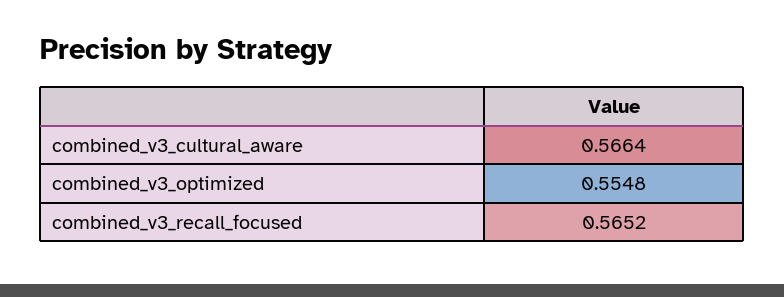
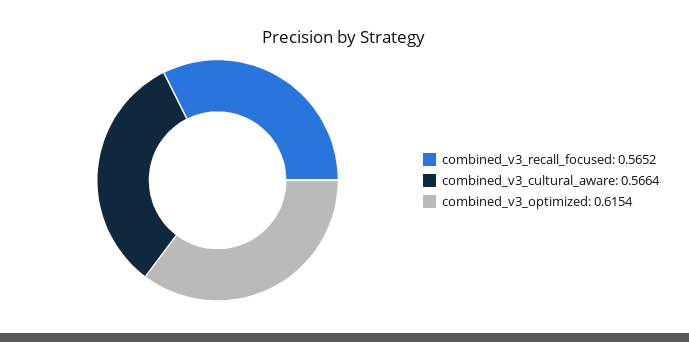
combined_v3_optimized: 0.5548 -> 0.6154

